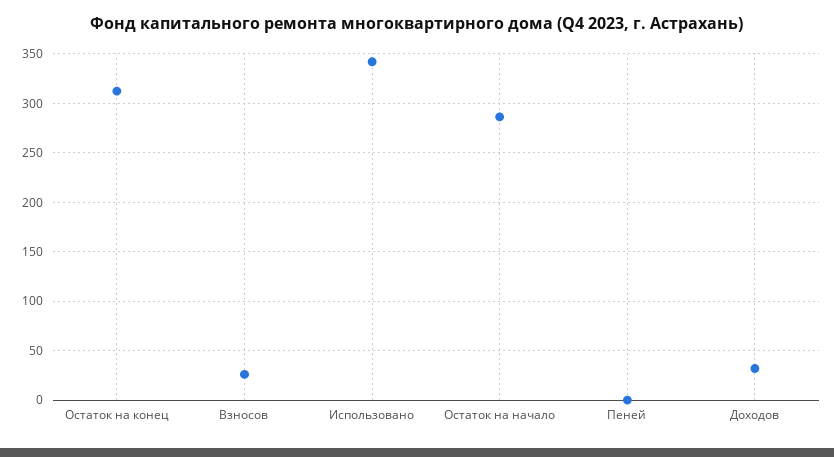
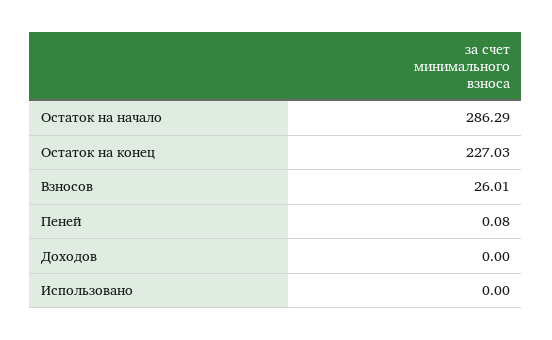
Остаток на конец: 310 -> 227.03
Использовано: 340 -> 0
Доходов: 30 -> 0

